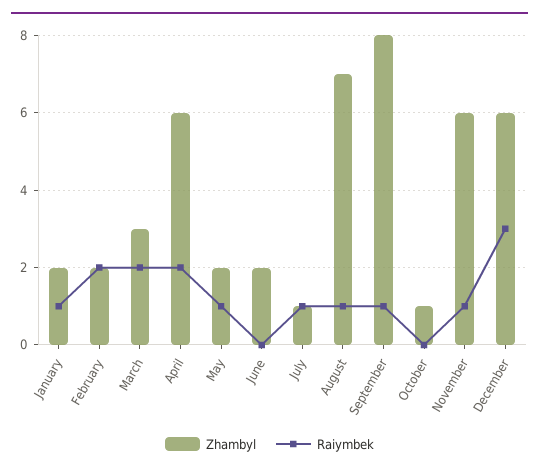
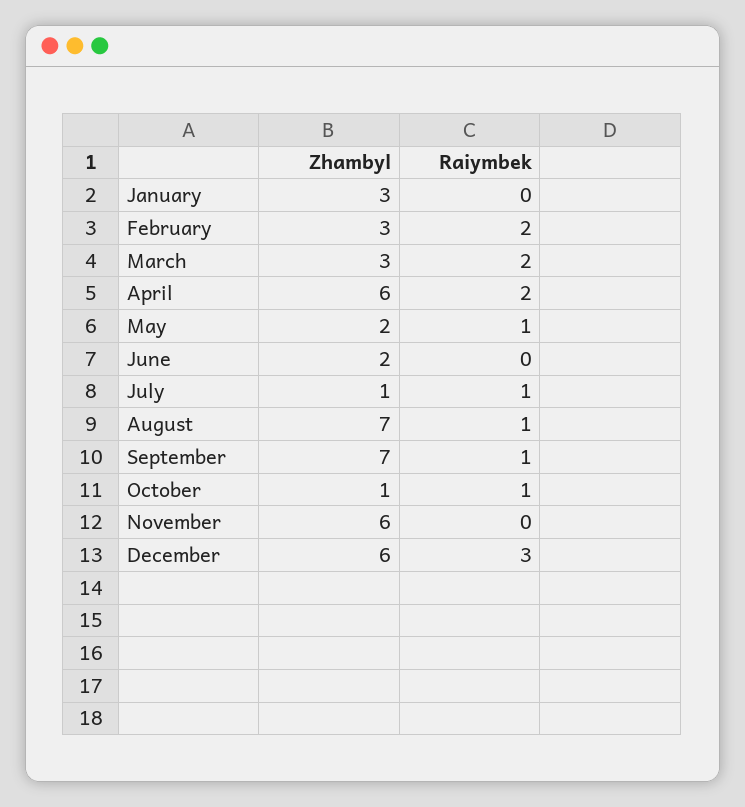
Zhambyl, January: 2 -> 3
Raiymbek, January: 1 -> 0
Zhambyl, February: 2 -> 3
Zhambyl, September: 8 -> 7
Raiymbek, October: 0 -> 1
Raiymbek, November: 1 -> 0

